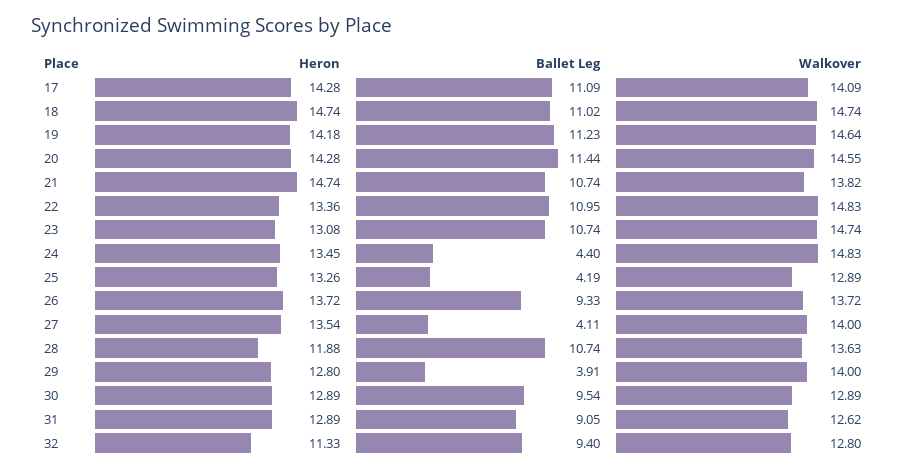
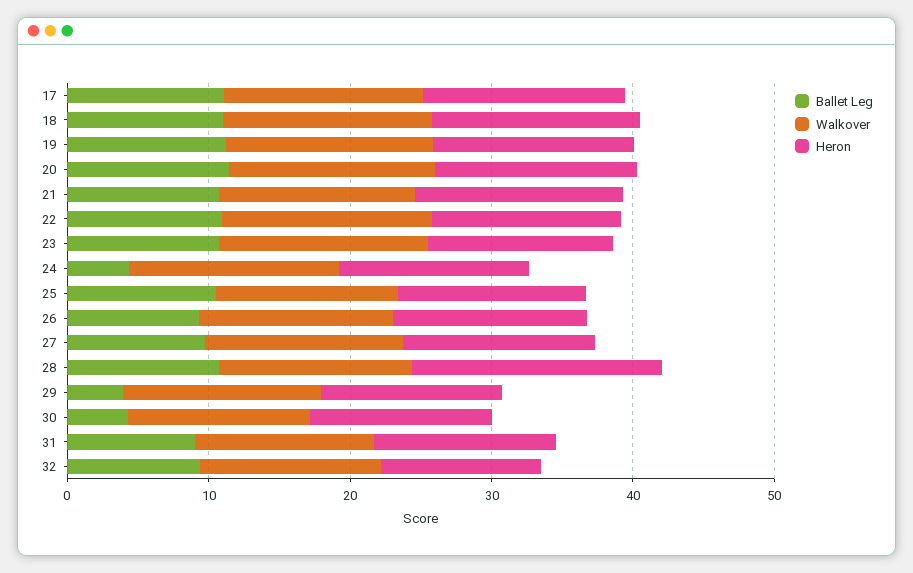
Ballet Leg, 25: 4.19 -> 10
Ballet Leg, 27: 4.11 -> 10
Heron, 28: 11.88 -> 18
Ballet Leg, 30: 9.54 -> 4

